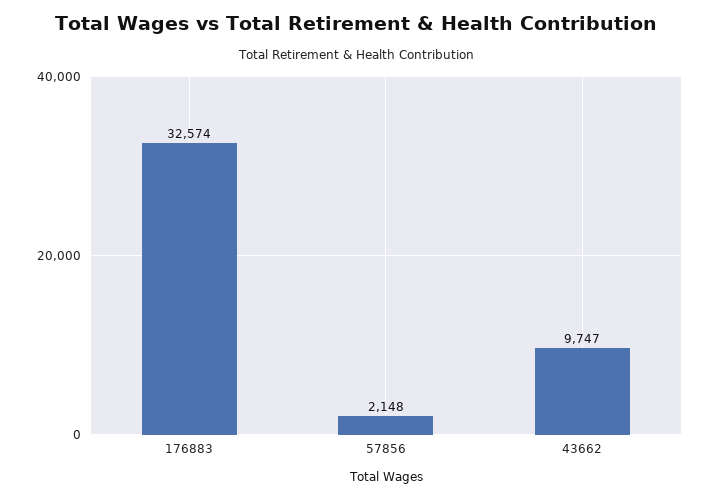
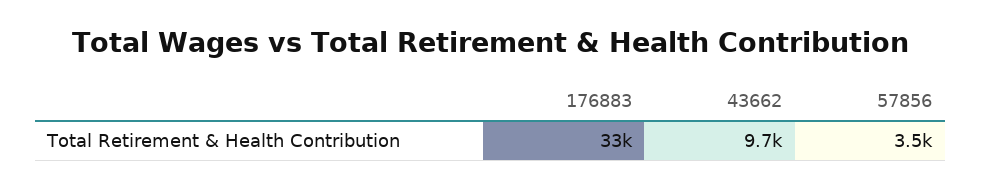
57856: 2148 -> 3500

